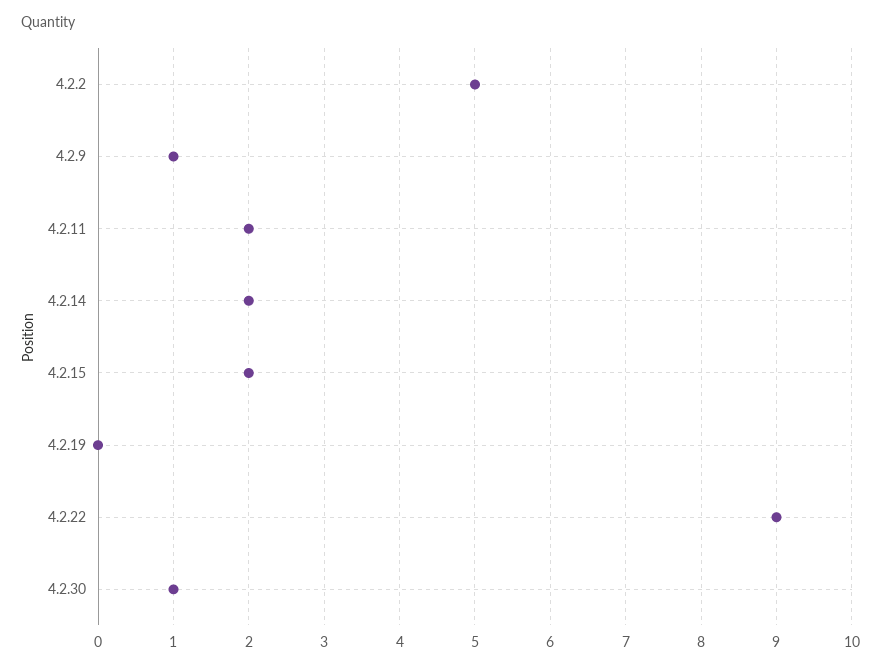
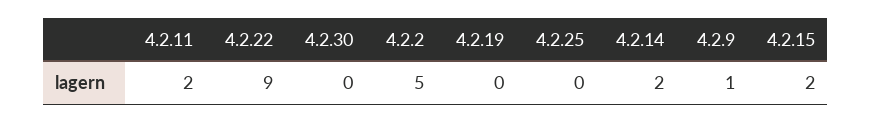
4.2.30: 1 -> 0
4.2.25: none -> 0

